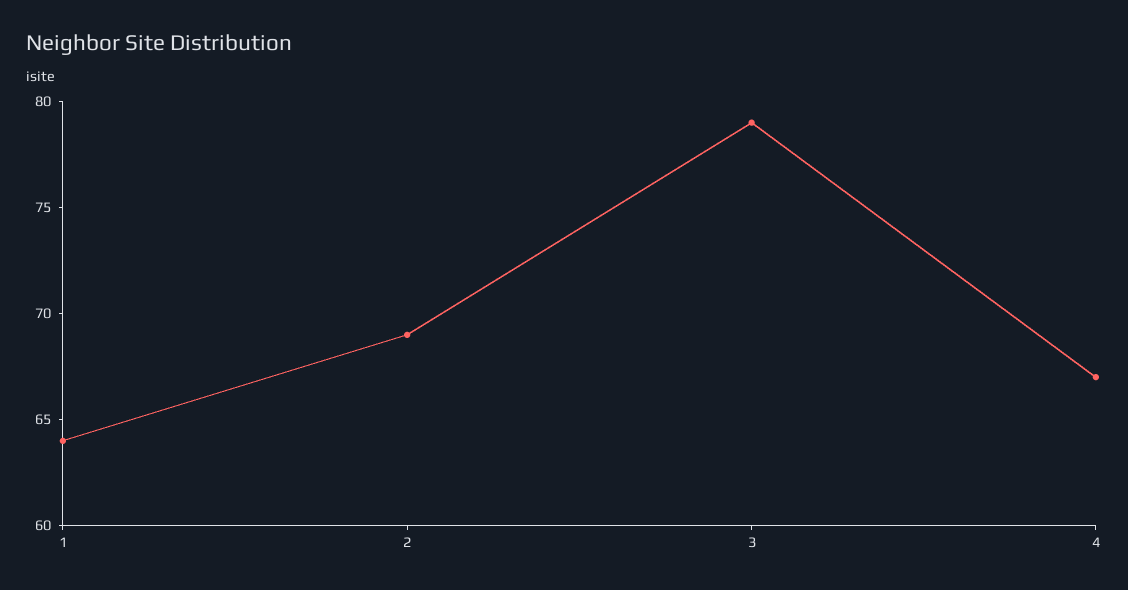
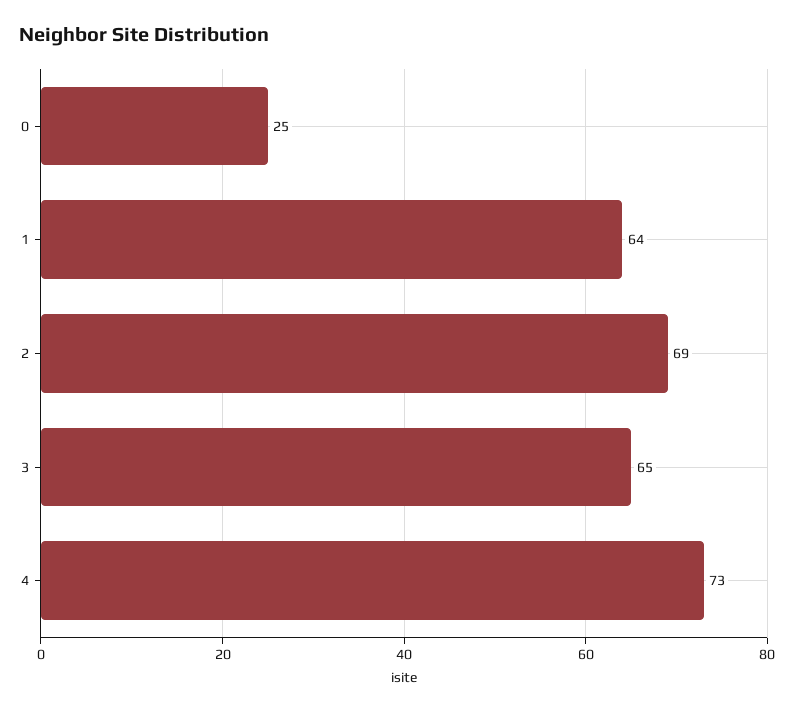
3: 79 -> 65
4: 67 -> 73
0: none -> 25

